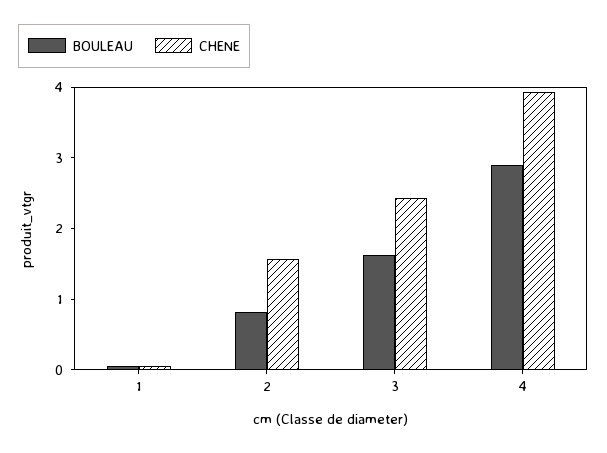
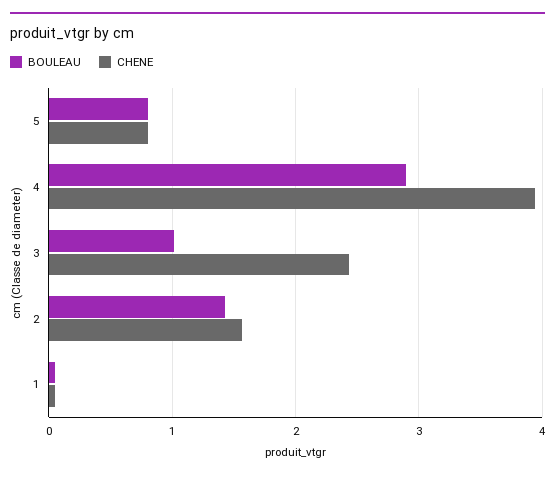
BOULEAU, 2: 0.8 -> 1.4
BOULEAU, 3: 1.6 -> 1
BOULEAU, 5: none -> 0.8
CHENE, 5: none -> 0.8

